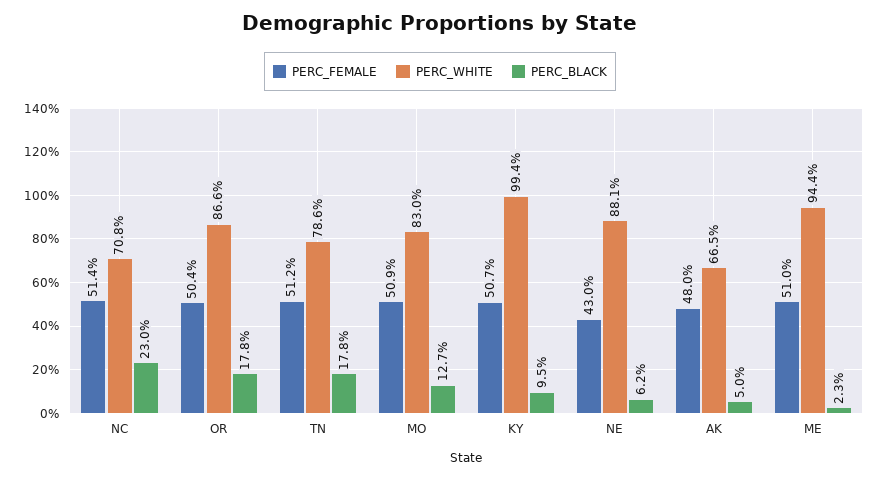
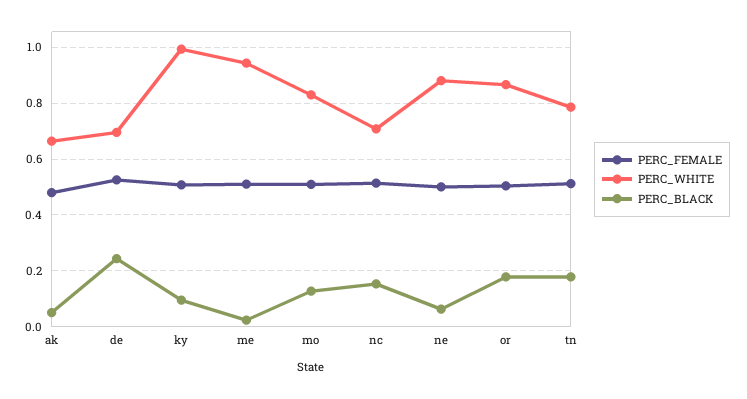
PERC_BLACK, NC: 0.23 -> 0.15
PERC_FEMALE, NE: 0.43 -> 0.5
PERC_FEMALE, de: none -> 0.525
PERC_WHITE, de: none -> 0.7
PERC_BLACK, de: none -> 0.25

